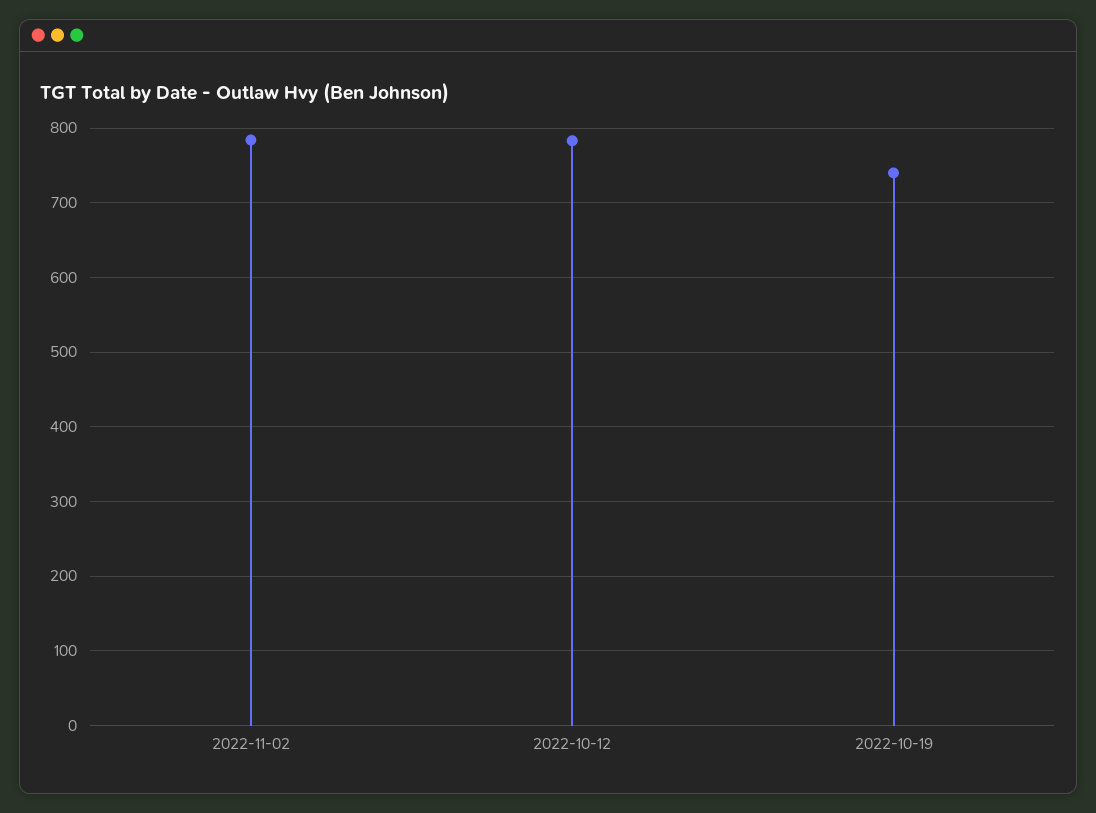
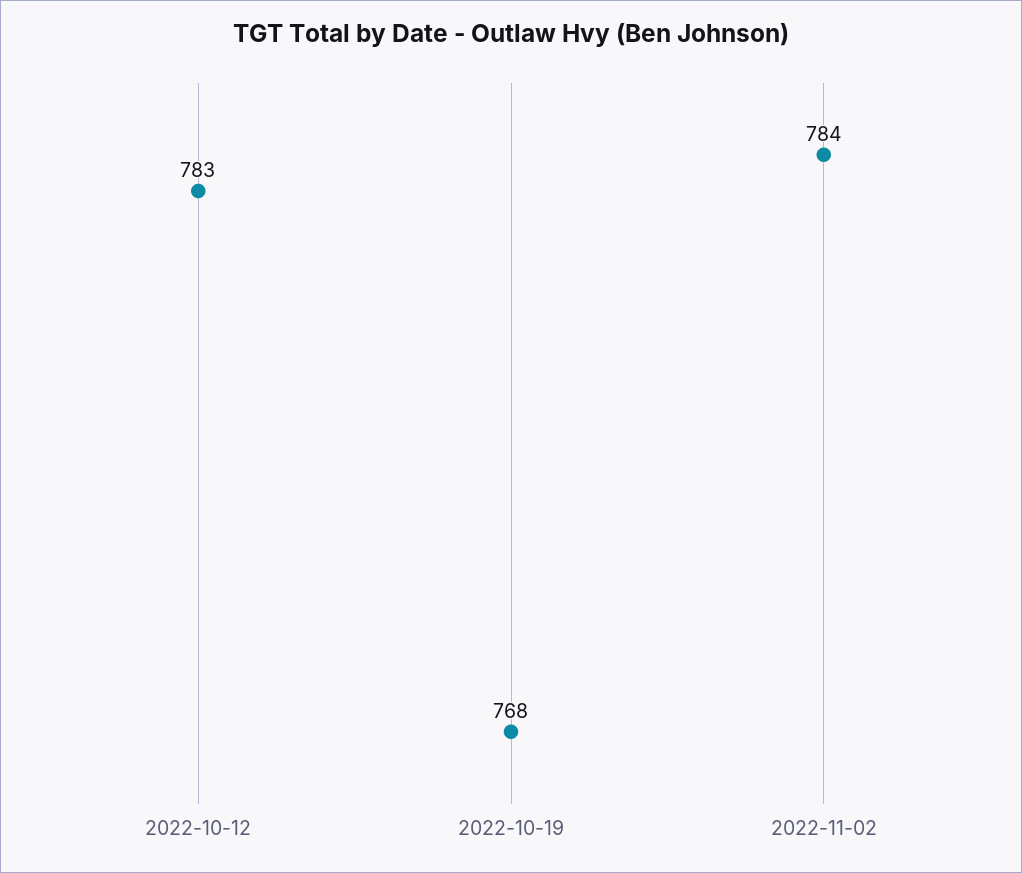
2022-10-19: 740 -> 768

